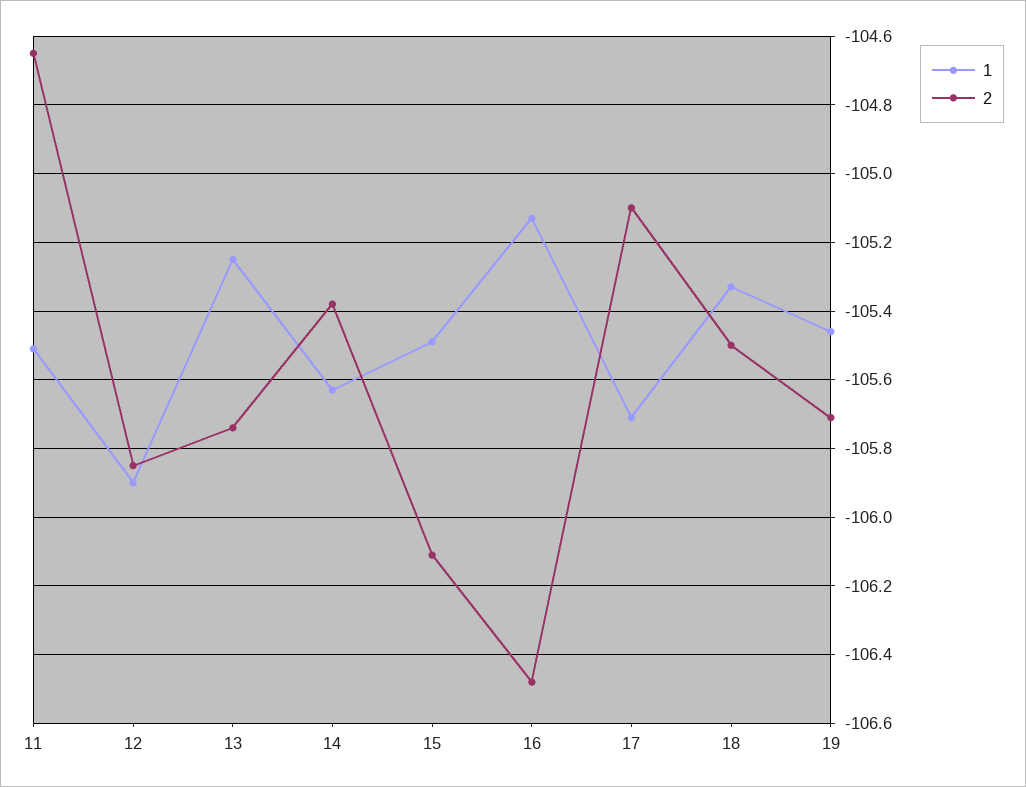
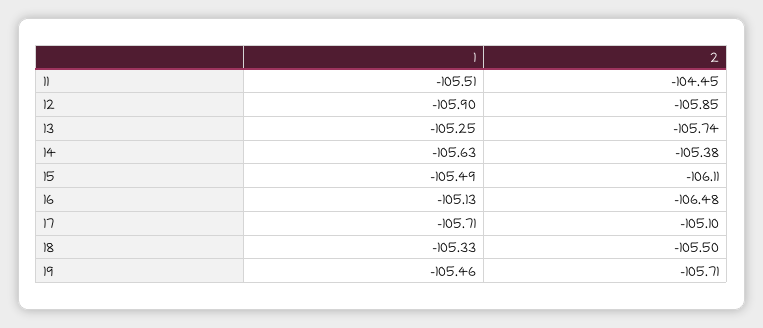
2, 11: -104.65 -> -104.45

